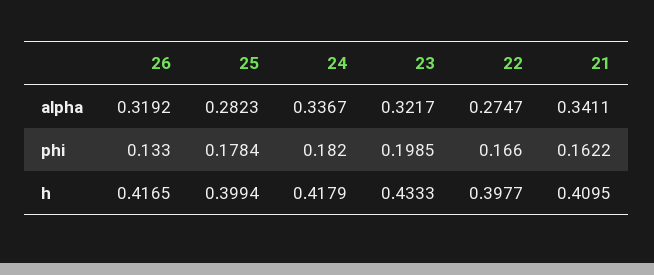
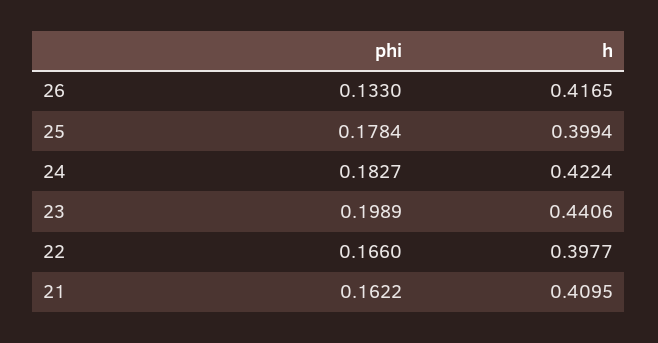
26, alpha: 0.3192 -> none
25, alpha: 0.2823 -> none
24, alpha: 0.3367 -> none
23, alpha: 0.3217 -> none
22, alpha: 0.2747 -> none
21, alpha: 0.3411 -> none
24, phi: 0.182 -> 0.1827
23, phi: 0.1985 -> 0.1989
24, h: 0.4179 -> 0.4224
23, h: 0.4333 -> 0.4406

